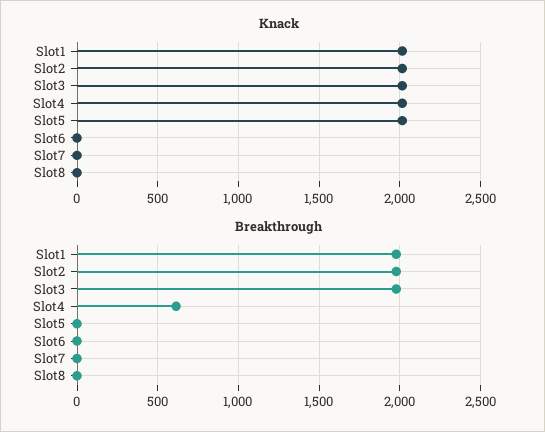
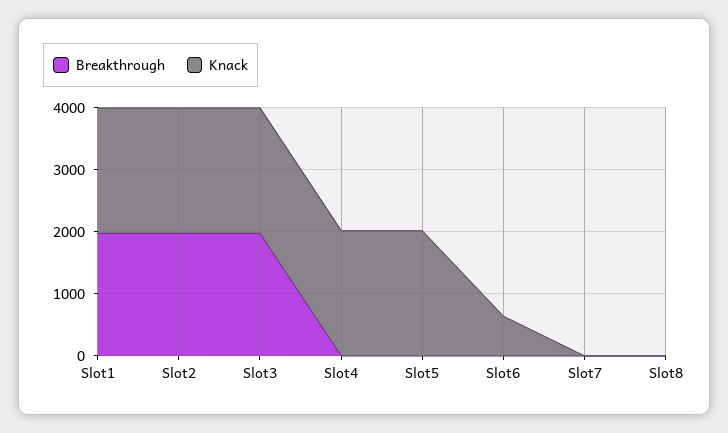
Knack, Slot6: 0 -> 600
Breakthrough, Slot4: 600 -> 0

